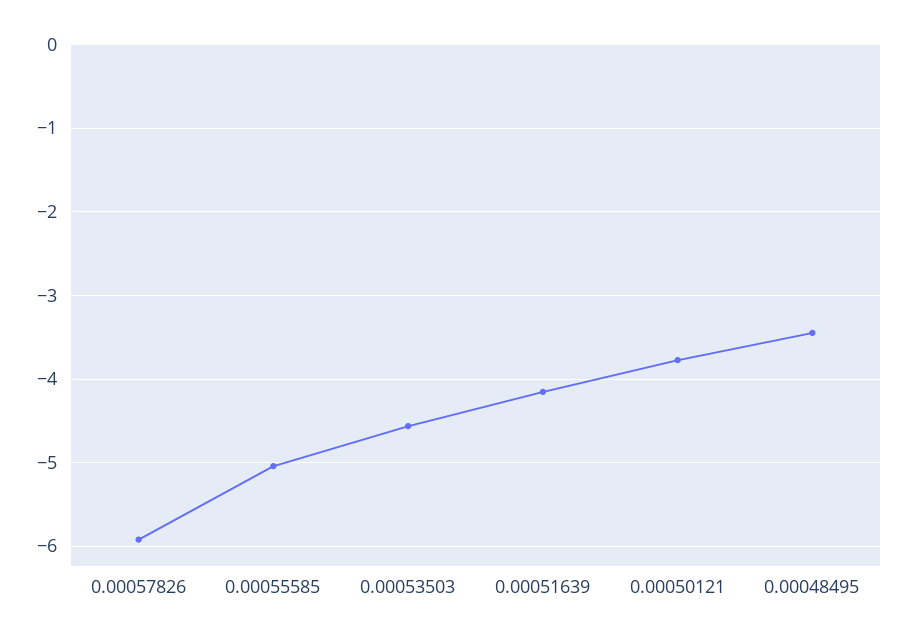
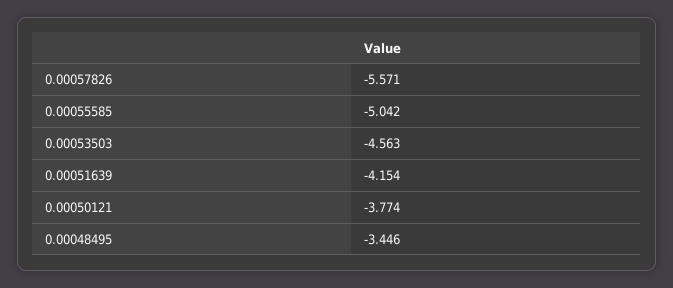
0.00057826: -5.9 -> -5.571

